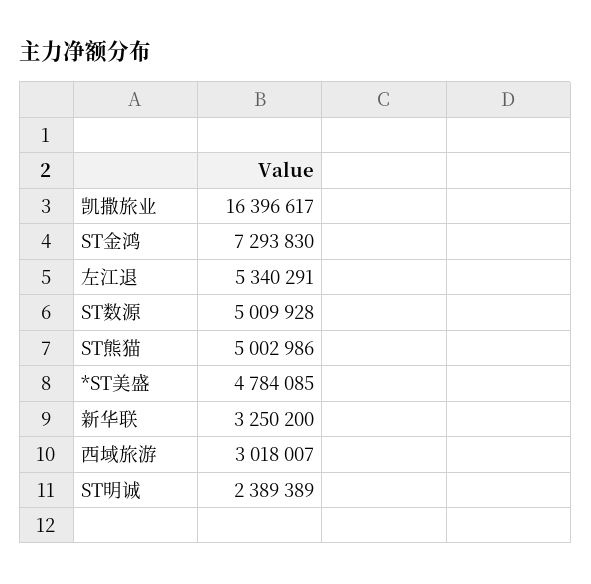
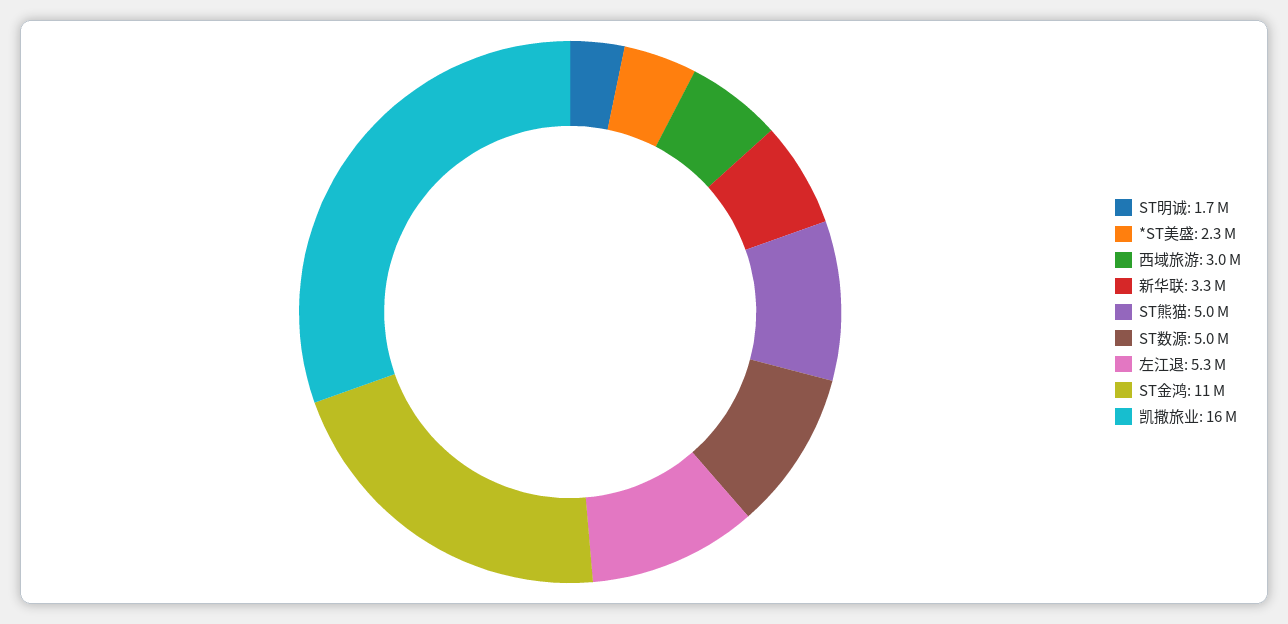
ST金鸿: 7293830 -> 11000000
*ST美盛: 4784085 -> 2300000
ST明诚: 2389389 -> 1700000

